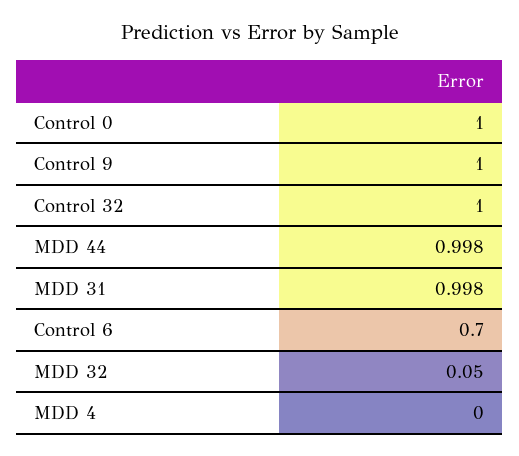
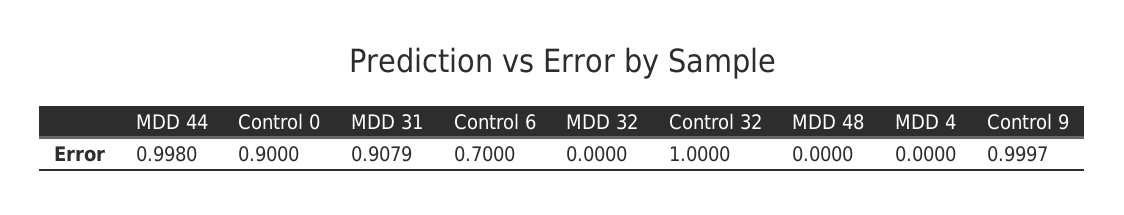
Control 0: 1 -> 0.9
Control 9: 1 -> 0.9997
MDD 31: 0.998 -> 0.9079
MDD 32: 0.05 -> 0
MDD 48: none -> 0

